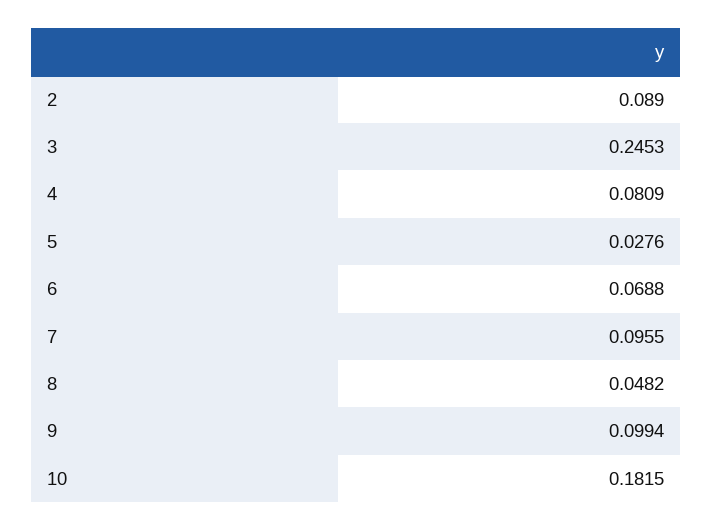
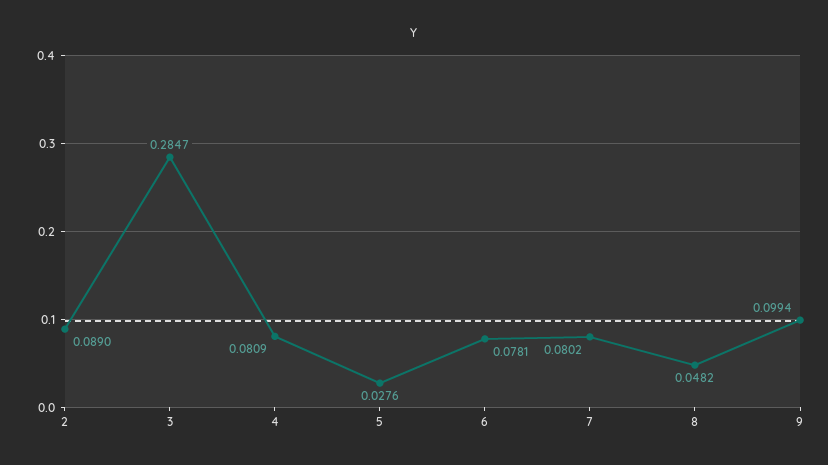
3: 0.2453 -> 0.2847
6: 0.0688 -> 0.0781
7: 0.0955 -> 0.0802
10: 0.1815 -> none

